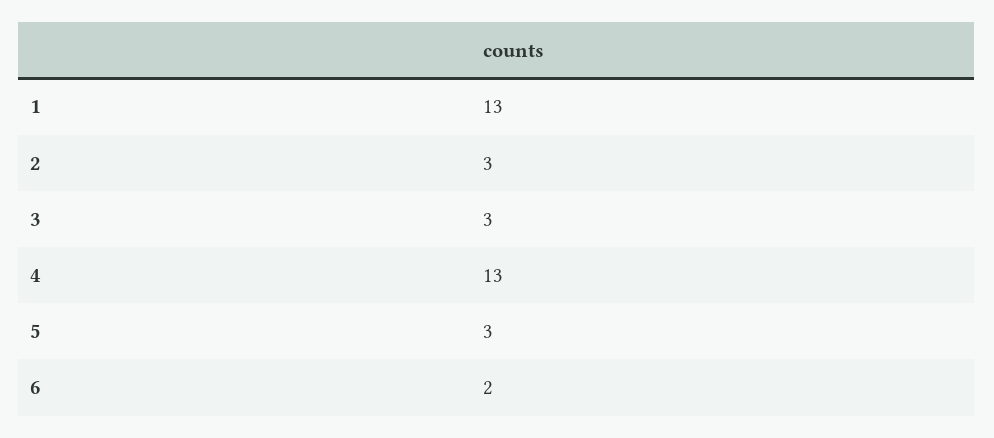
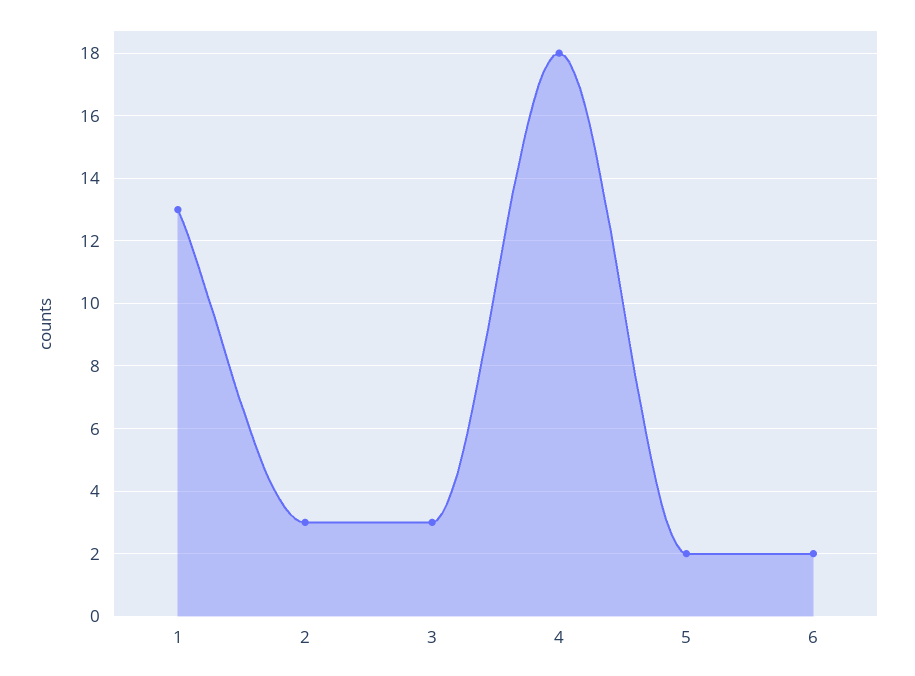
4: 13 -> 18
5: 3 -> 2

